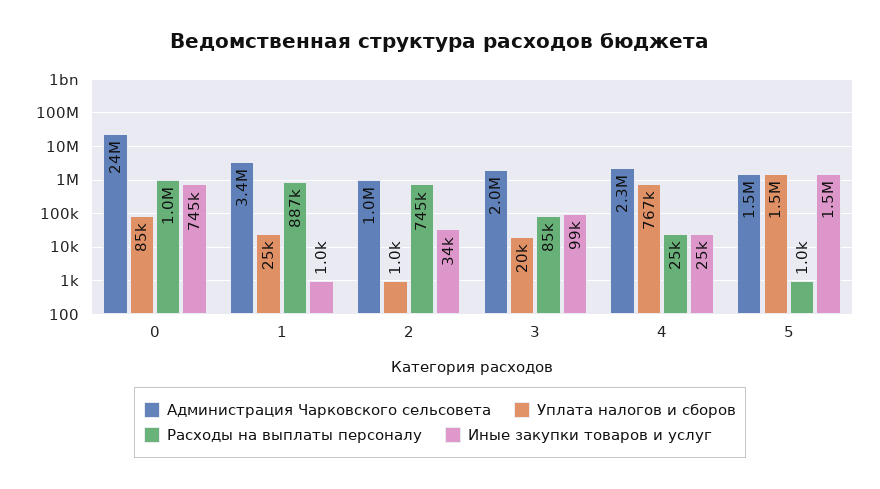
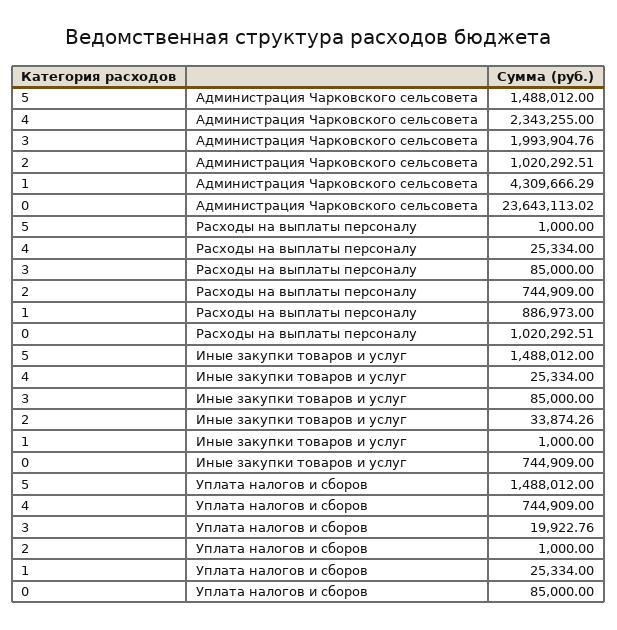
Администрация Чарковского сельсовета, 1: 3400000 -> 4309666.29
Иные закупки товаров и услуг, 3: 99000 -> 85000
Уплата налогов и сборов, 4: 767000 -> 744909

